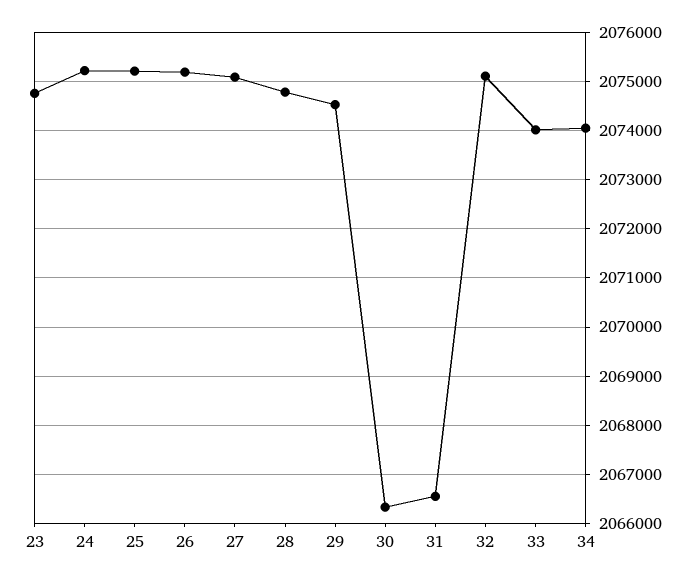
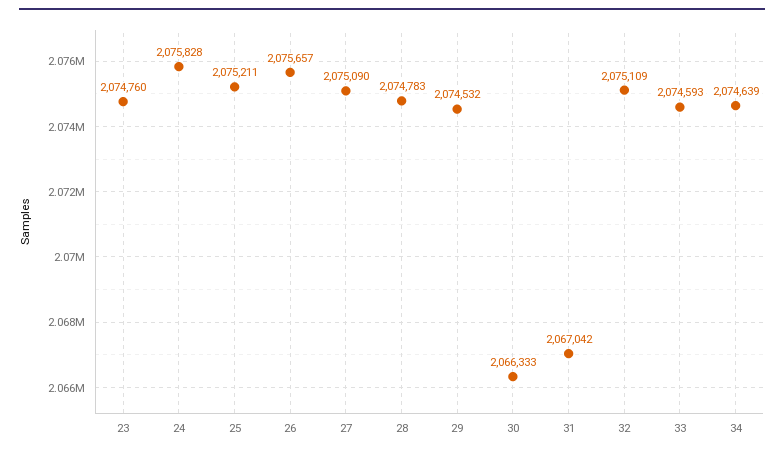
24: 2075200 -> 2075828
26: 2075200 -> 2075657
31: 2066600 -> 2067042
33: 2074000 -> 2074593
34: 2074000 -> 2074639

